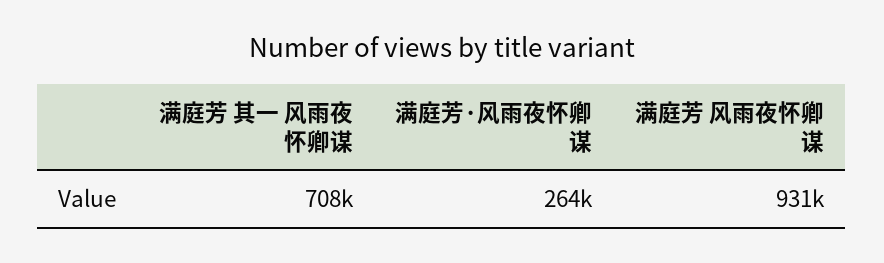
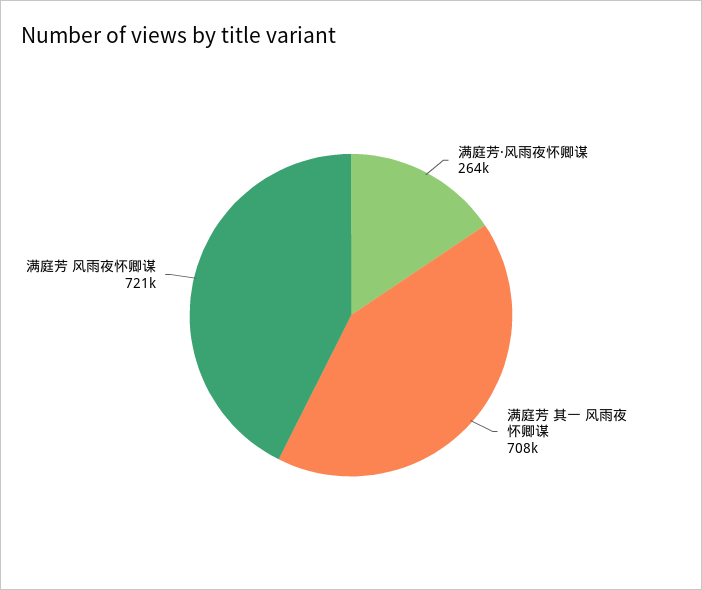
满庭芳 风雨夜怀卿谋: 931000 -> 721000

